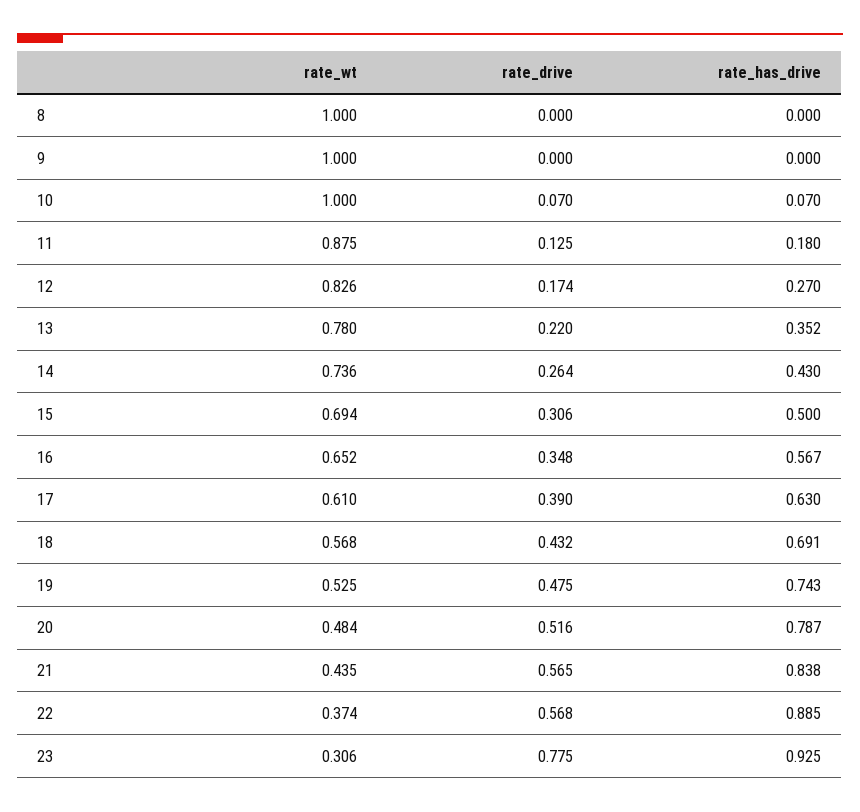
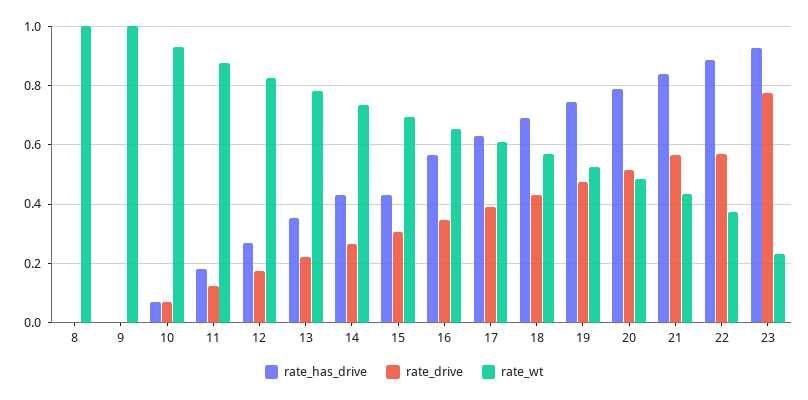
rate_wt, 10: 1 -> 0.925
rate_has_drive, 15: 0.5 -> 0.425
rate_wt, 23: 0.306 -> 0.225

